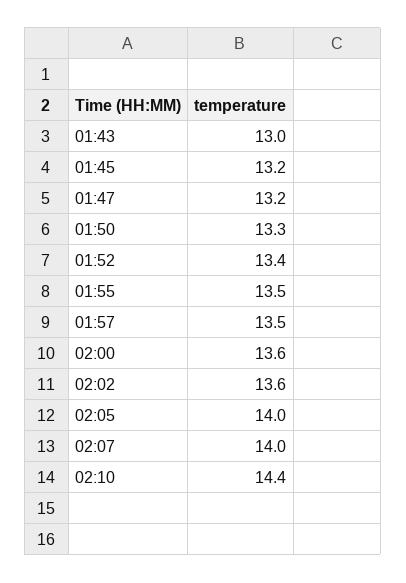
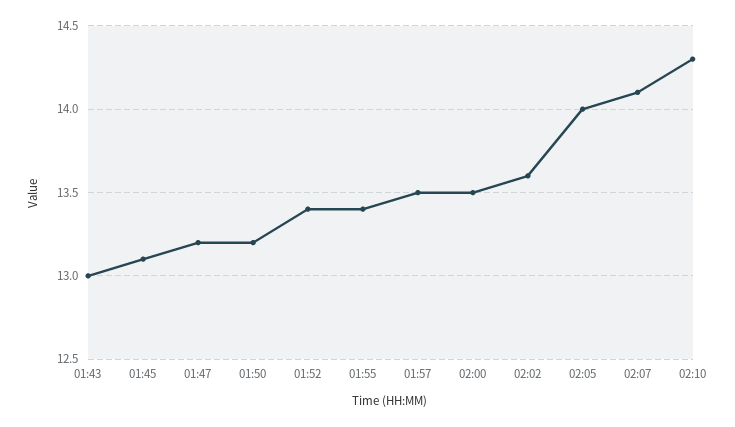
01:45: 13.2 -> 13.1
01:50: 13.3 -> 13.2
01:55: 13.5 -> 13.4
02:00: 13.6 -> 13.5
02:07: 14 -> 14.1
02:10: 14.4 -> 14.3

